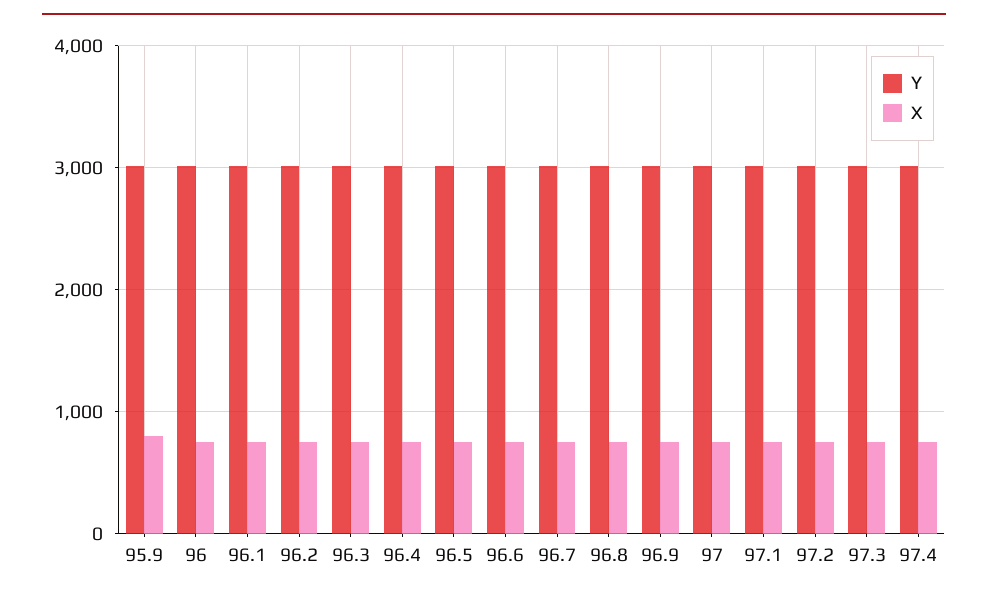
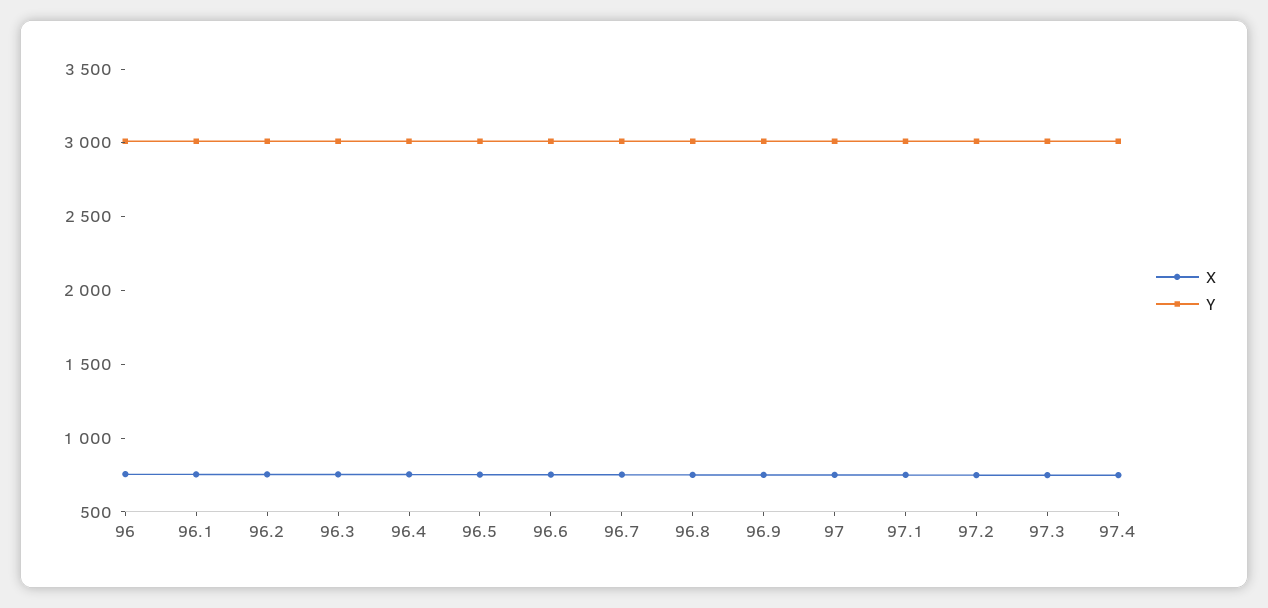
Y, 95.9: 3000 -> none
X, 95.9: 800 -> none

